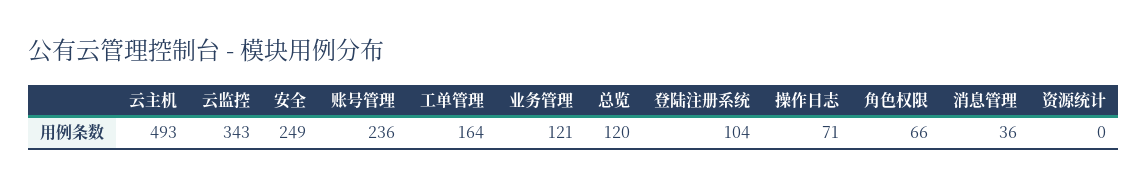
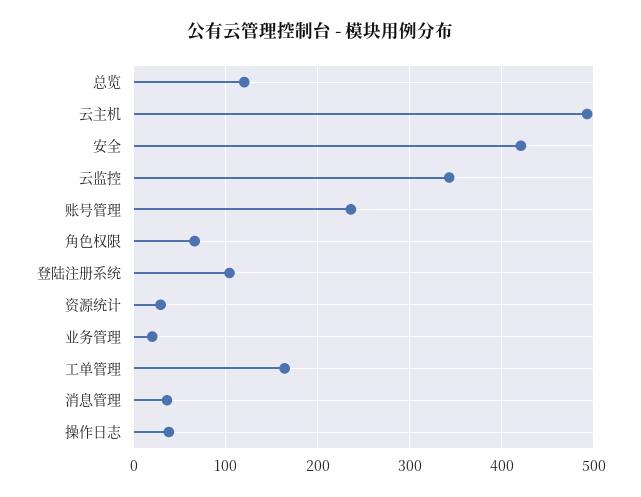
安全: 249 -> 420
业务管理: 121 -> 20
操作日志: 71 -> 40
资源统计: 0 -> 30

